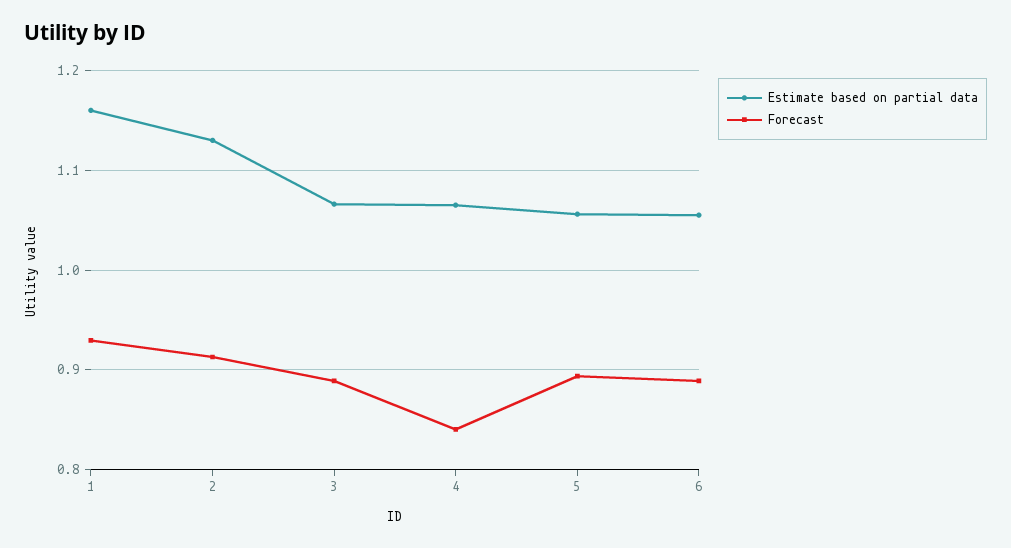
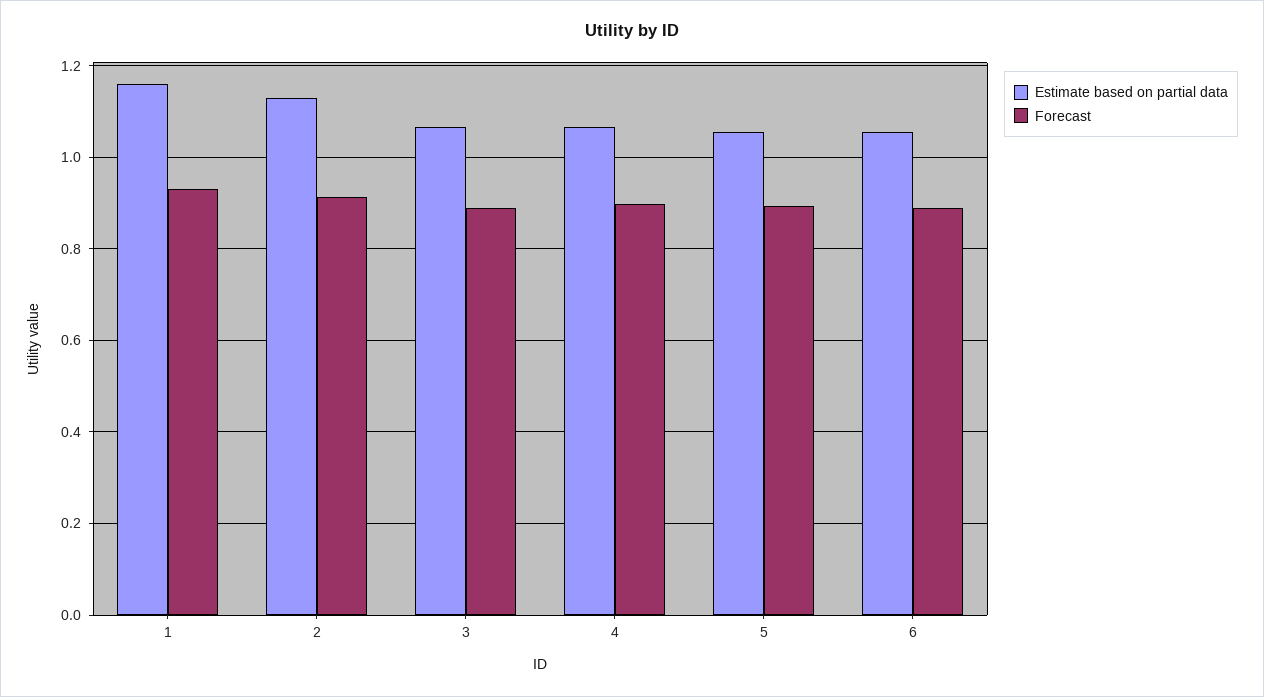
Forecast, 4: 0.84 -> 0.9

